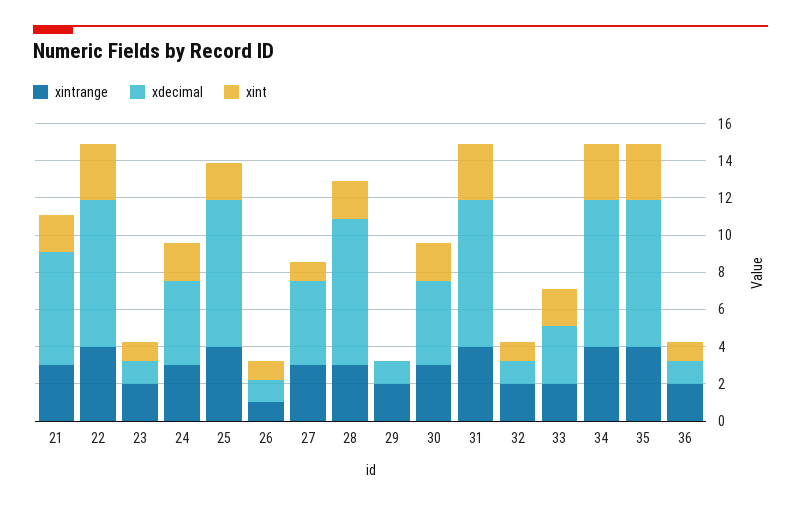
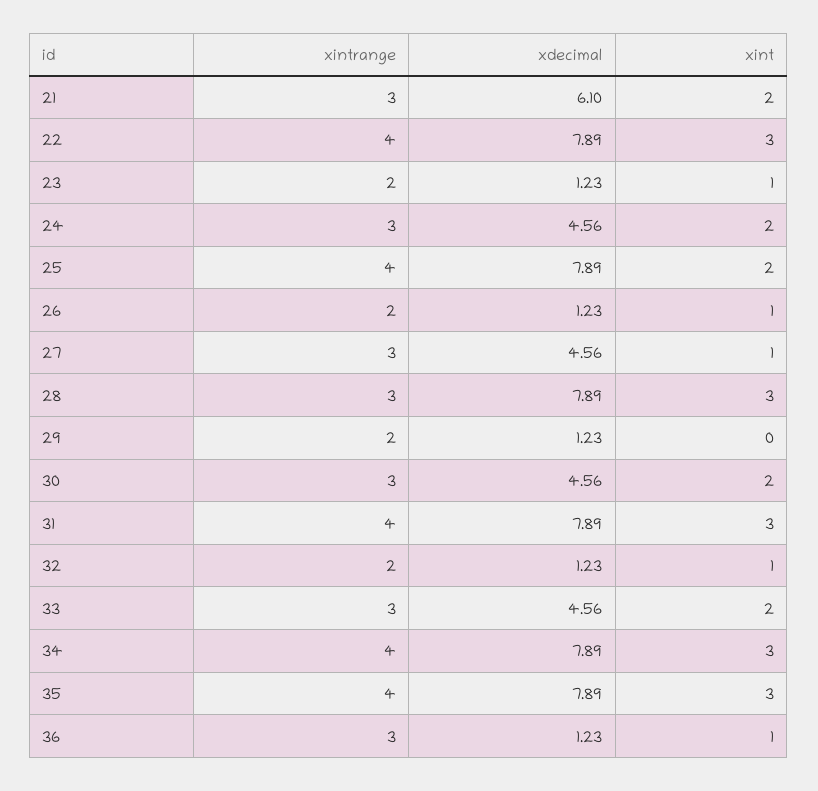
xintrange, 26: 1 -> 2
xint, 28: 2 -> 3
xintrange, 33: 2 -> 3
xdecimal, 33: 3 -> 4.56
xintrange, 36: 2 -> 3

